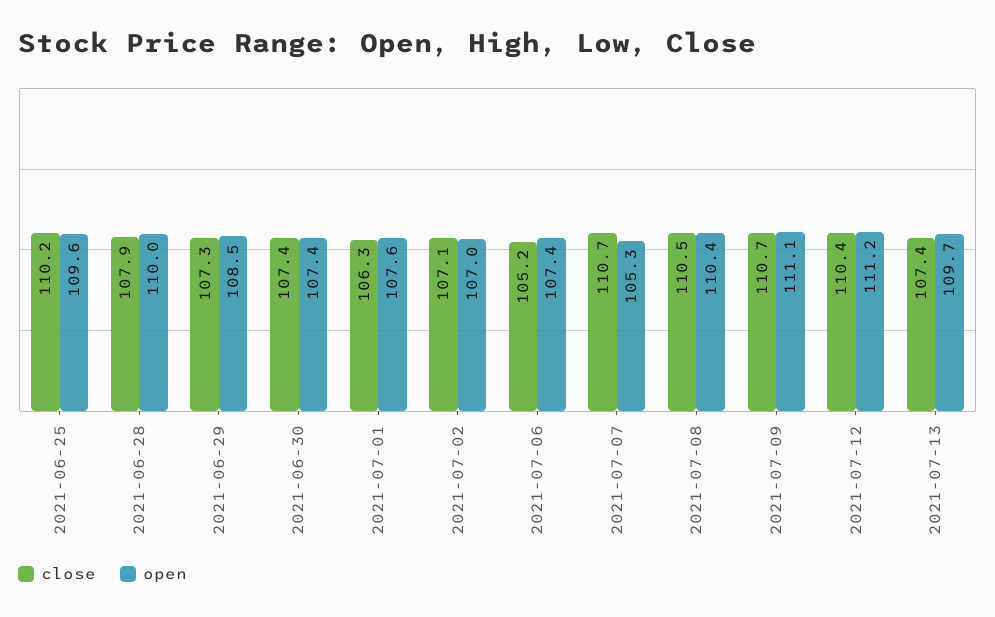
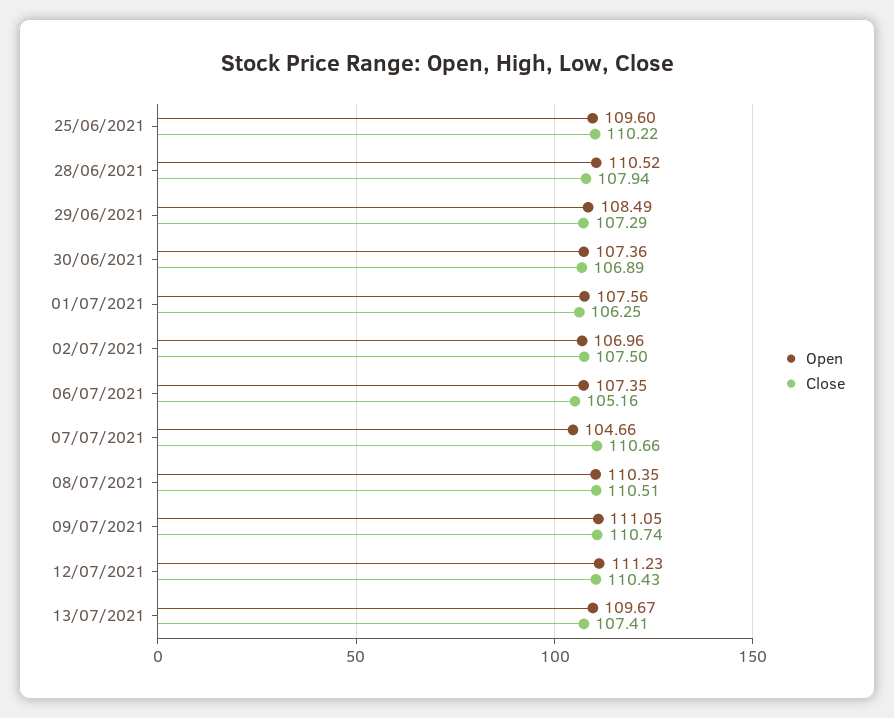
open, 2021-06-28: 110 -> 110.52
close, 2021-06-30: 107.4 -> 106.89
close, 2021-07-02: 107.1 -> 107.5
open, 2021-07-07: 105.3 -> 104.66

